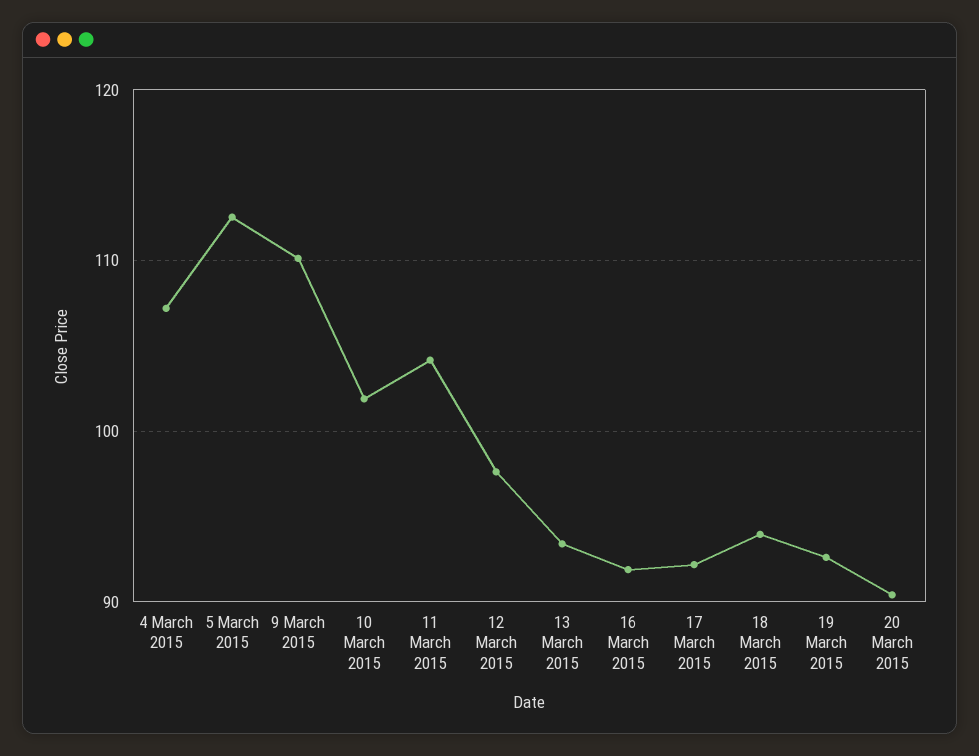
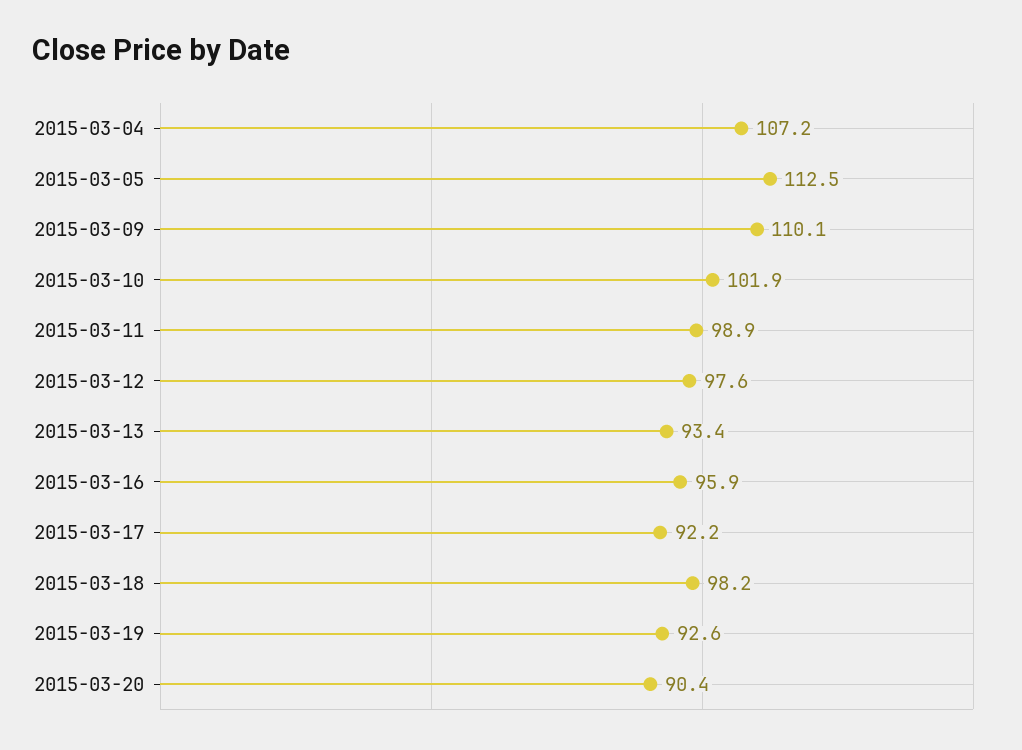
11 March 2015: 104 -> 98.9
16 March 2015: 92 -> 95.9
18 March 2015: 94 -> 98.2

